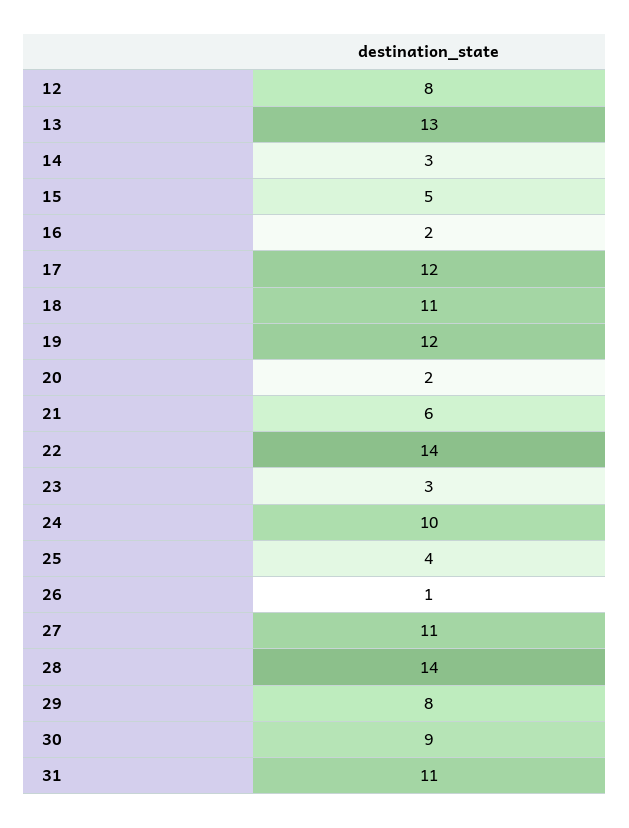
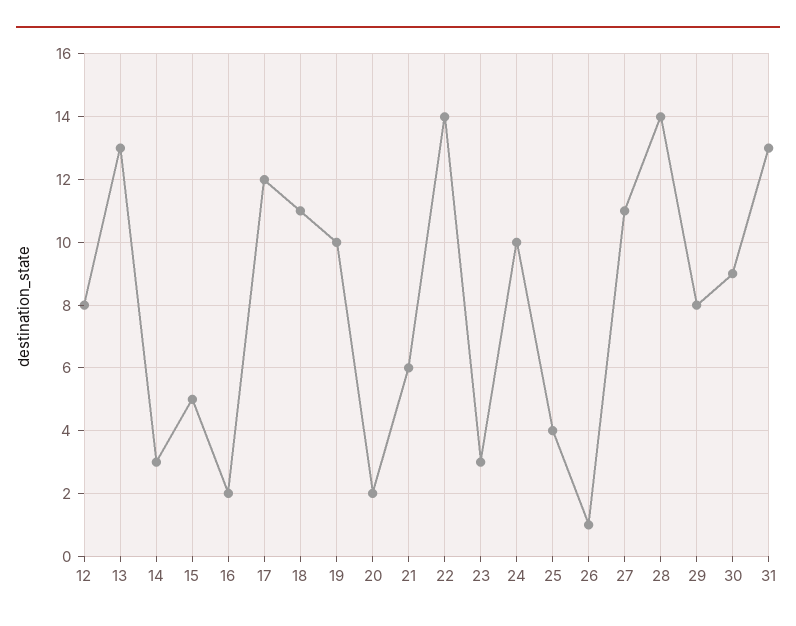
19: 12 -> 10
31: 11 -> 13

